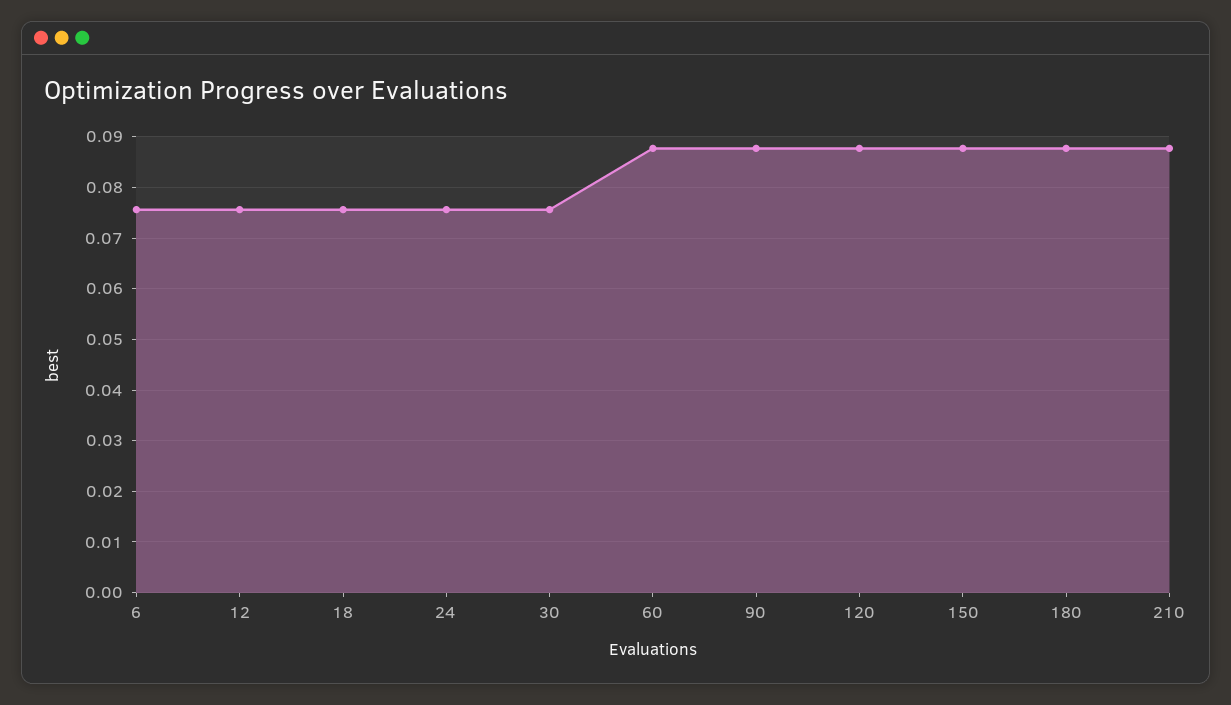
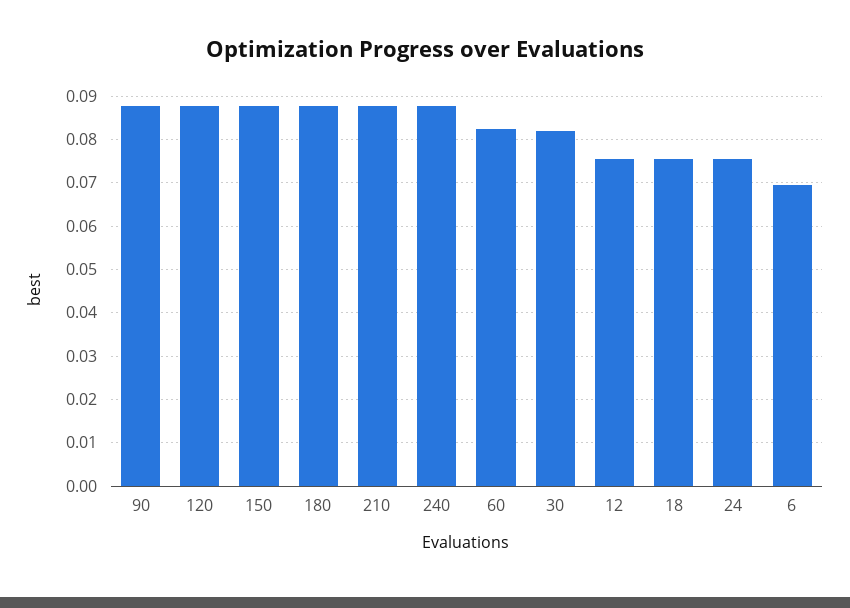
6: 0.076 -> 0.07
30: 0.076 -> 0.082
60: 0.088 -> 0.082
240: none -> 0.088

